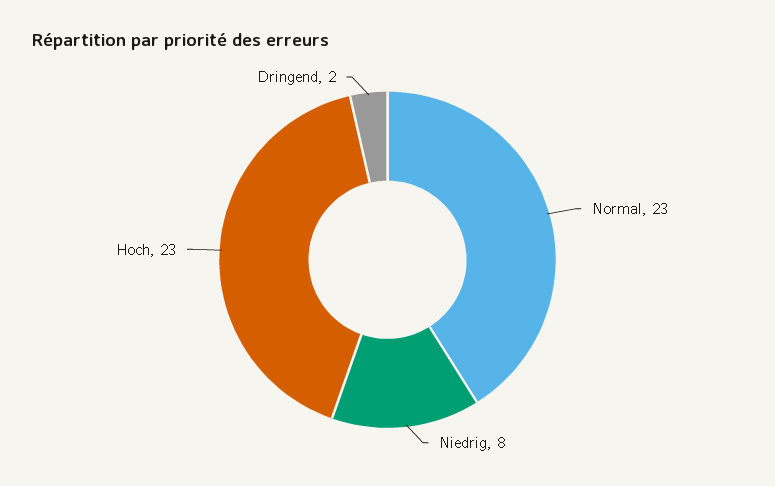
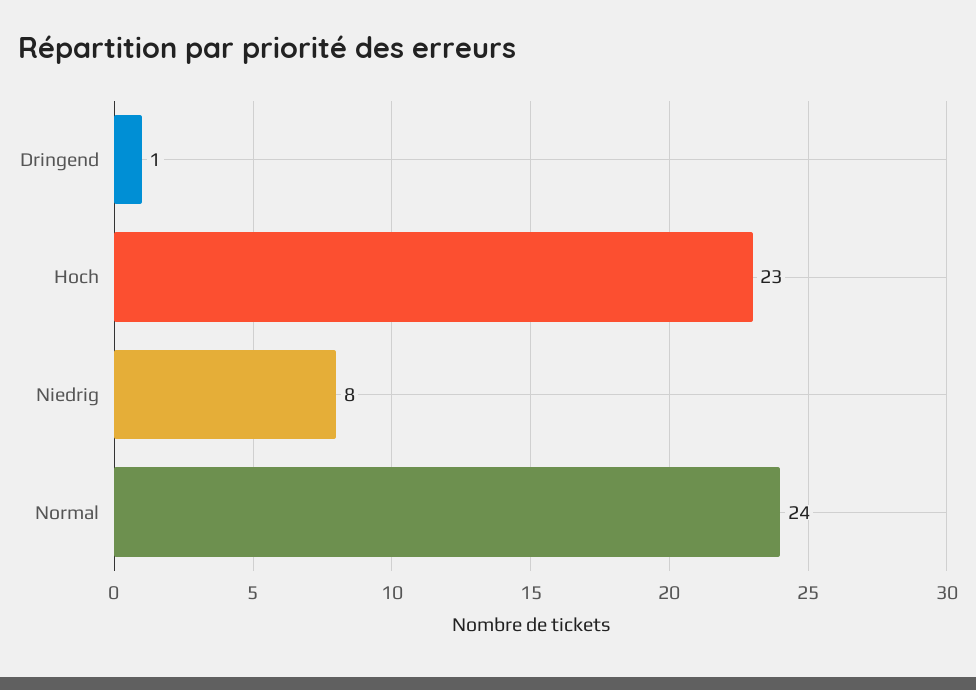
Normal: 23 -> 24
Dringend: 2 -> 1

